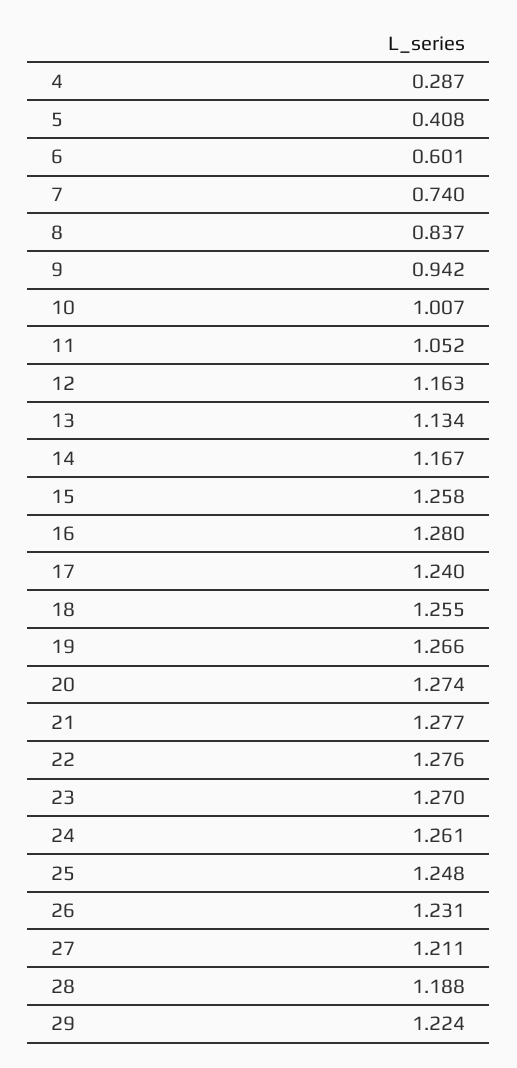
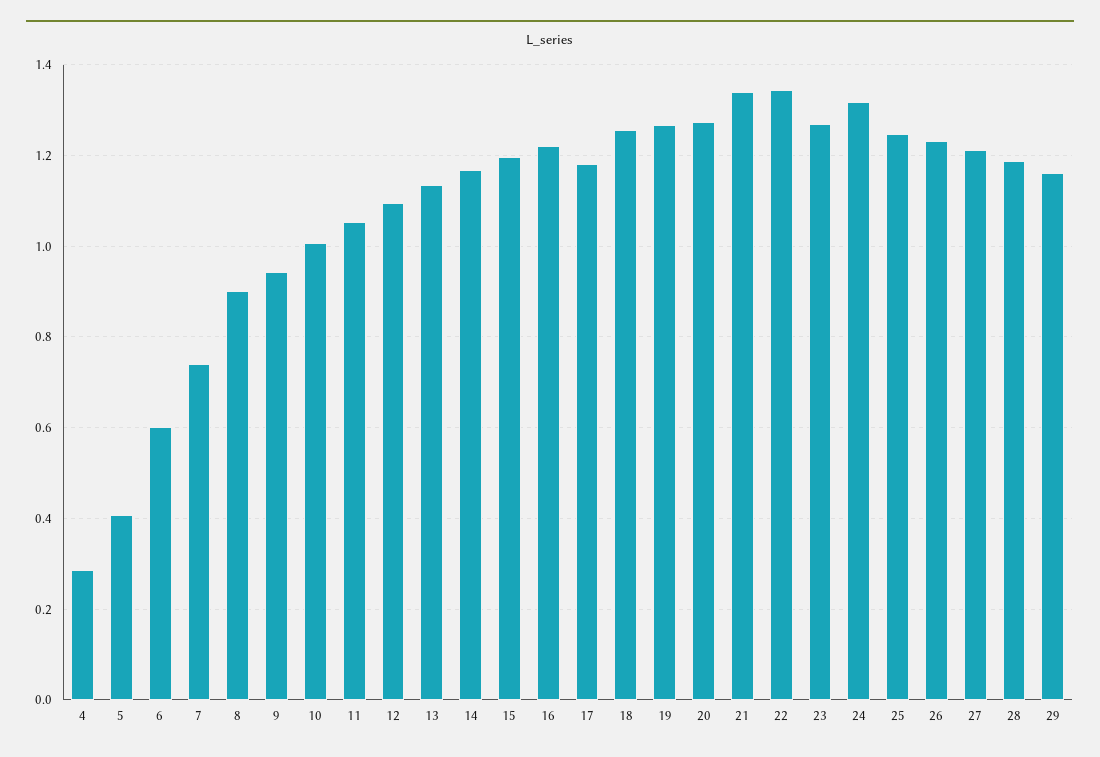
8: 0.837 -> 0.9
12: 1.163 -> 1.1
15: 1.258 -> 1.2
16: 1.28 -> 1.22
17: 1.24 -> 1.18
21: 1.277 -> 1.34
22: 1.276 -> 1.34
24: 1.261 -> 1.32
29: 1.224 -> 1.16

